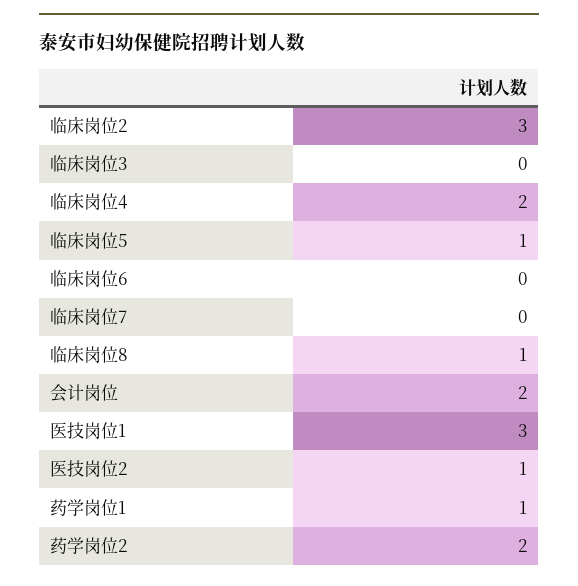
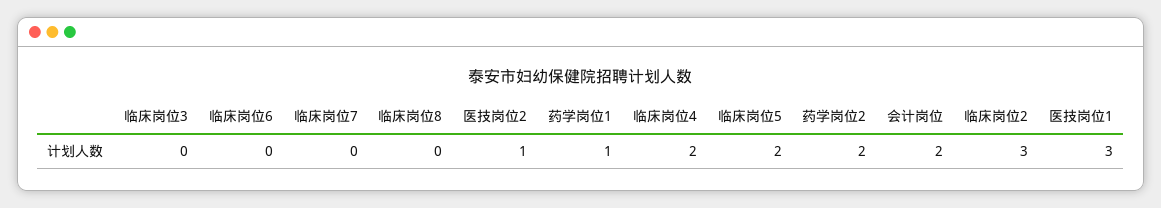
临床岗位5: 1 -> 2
临床岗位8: 1 -> 0

